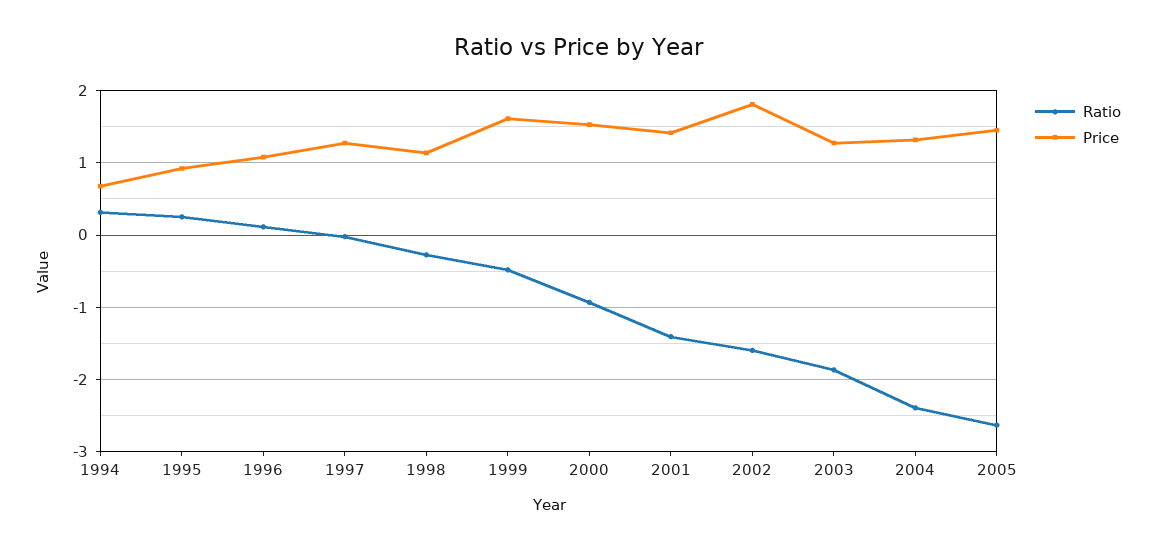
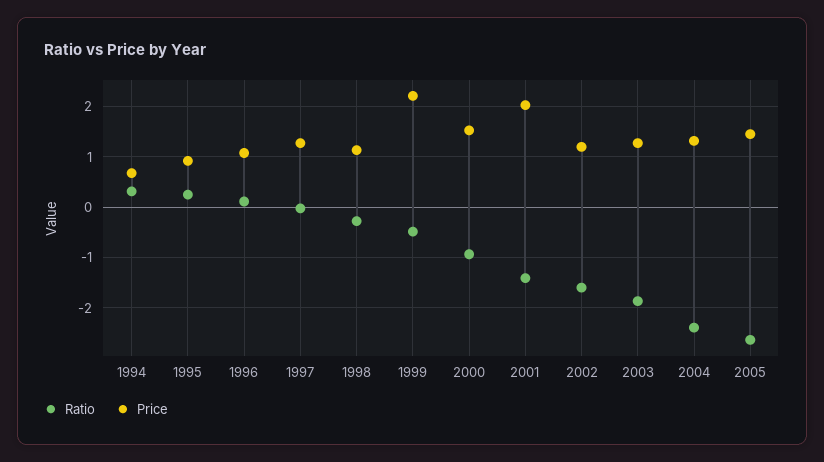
Price, 1999: 1.6 -> 2.2
Price, 2001: 1.4 -> 2
Price, 2002: 1.8 -> 1.2

